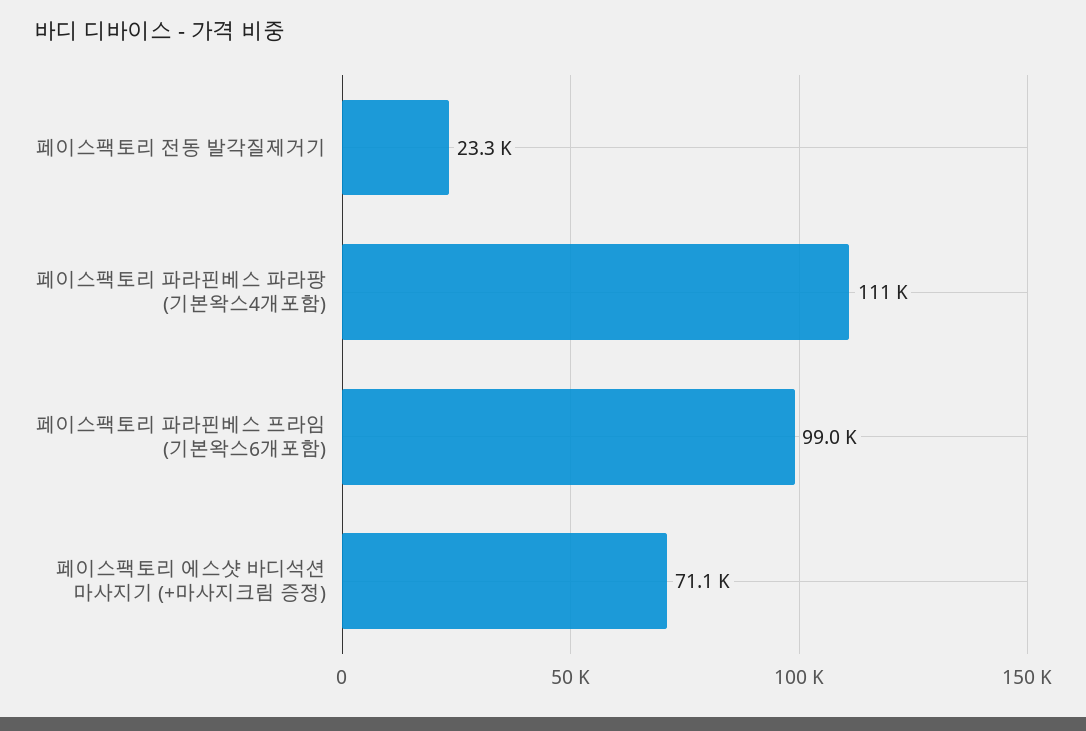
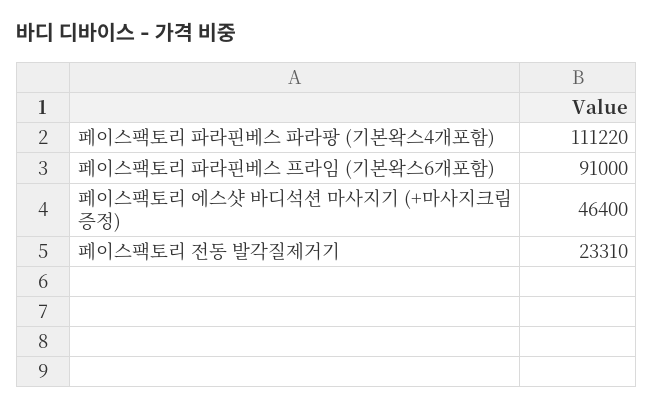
페이스팩토리 파라핀베스 프라임 (기본왁스6개포함): 99000 -> 91000
페이스팩토리 에스샷 바디석션 마사지기 (+마사지크림 증정): 71100 -> 46400

